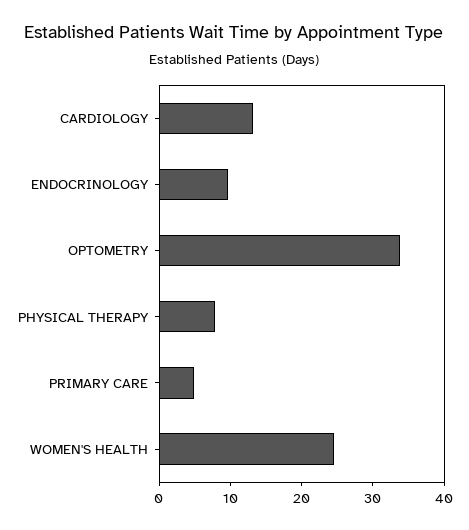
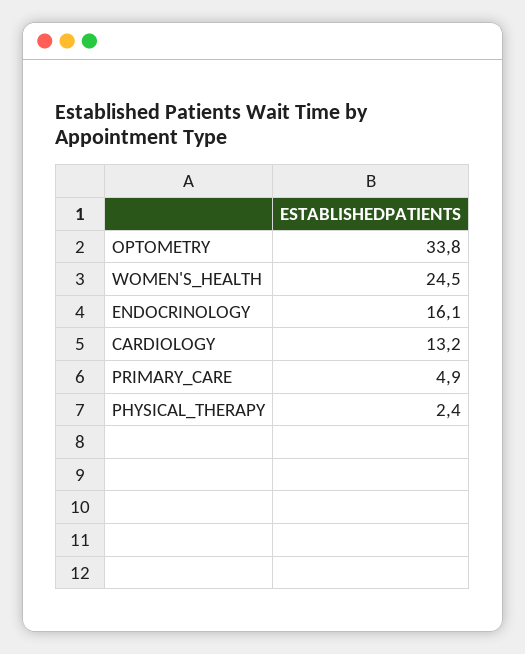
ENDOCRINOLOGY: 10 -> 16.1
PHYSICAL THERAPY: 8 -> 2.4

